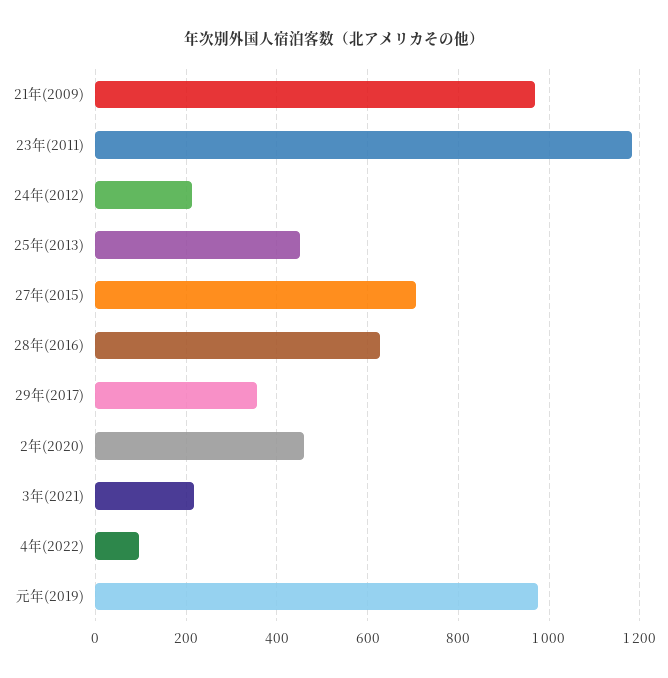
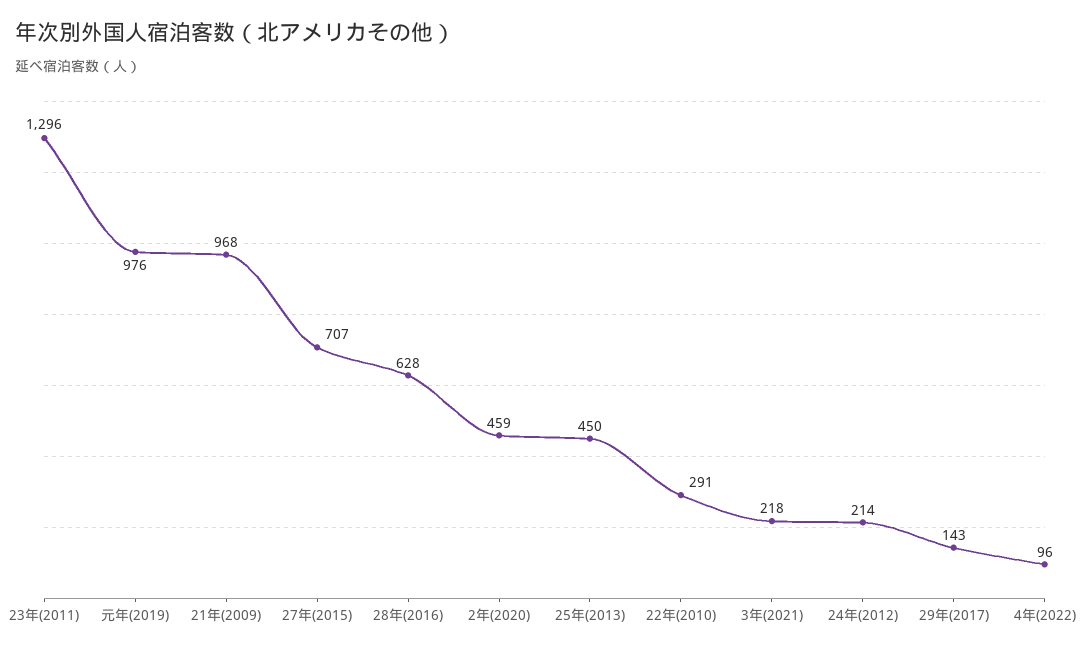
23年(2011): 1180 -> 1296
29年(2017): 360 -> 143
22年(2010): none -> 291

